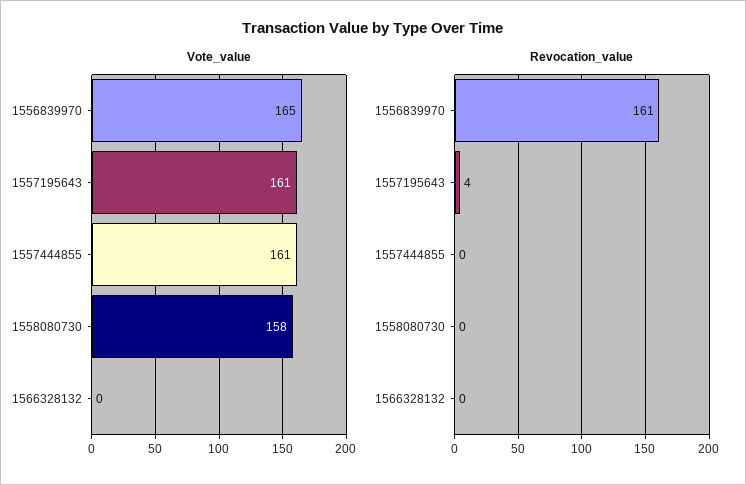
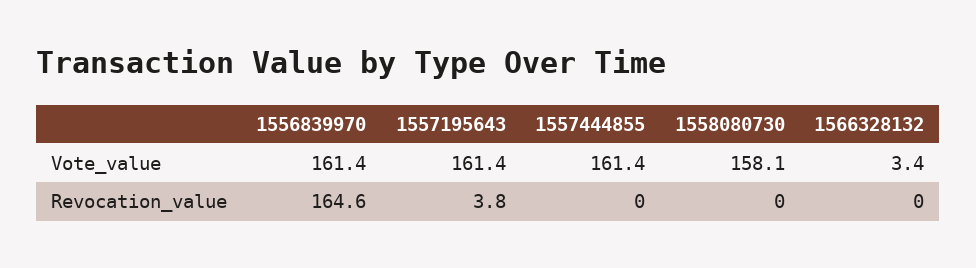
Vote_value, 1556839970: 165 -> 161.4
Vote_value, 1566328132: 0 -> 3.4
Revocation_value, 1556839970: 161 -> 164.6

